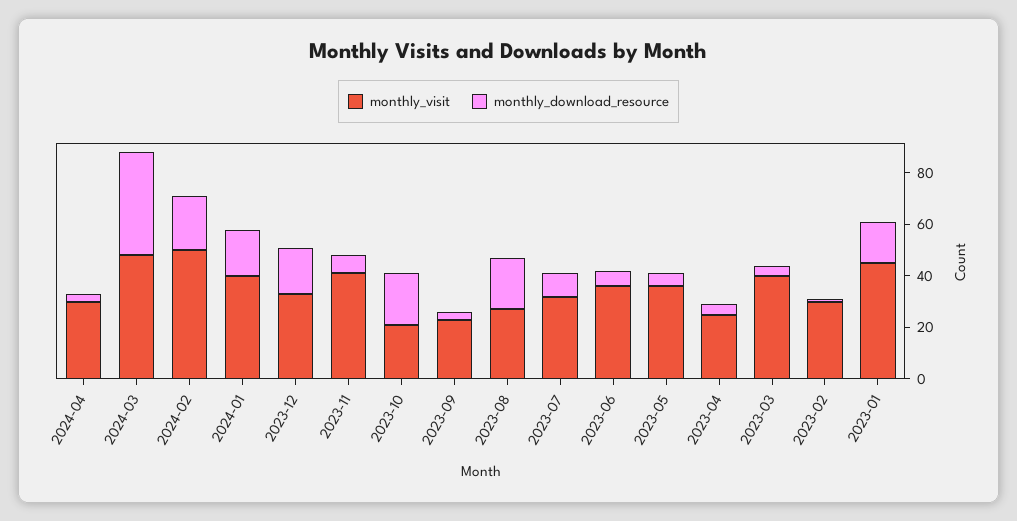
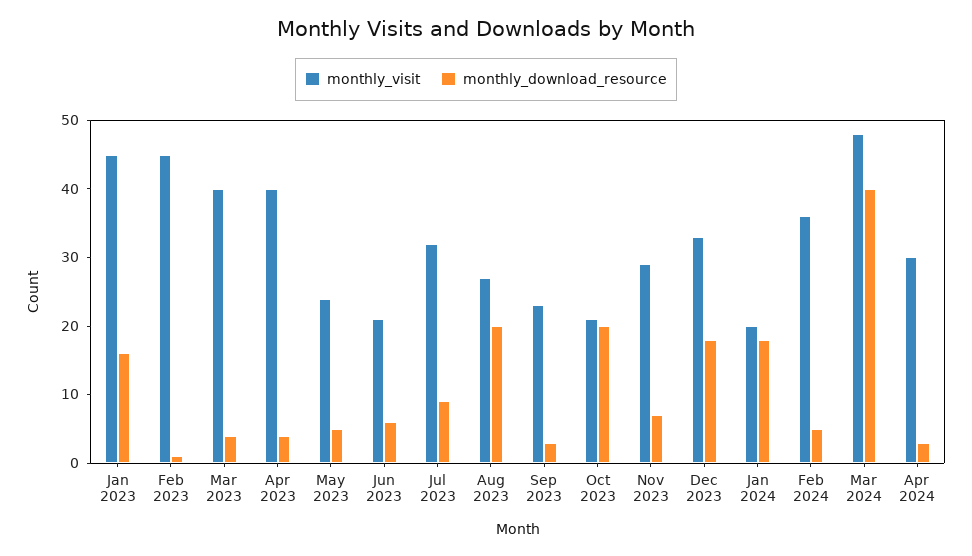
monthly_visit, 2024-02: 50 -> 35
monthly_download_resource, 2024-02: 20 -> 5
monthly_visit, 2024-01: 40 -> 20
monthly_visit, 2023-11: 40 -> 30
monthly_visit, 2023-06: 35 -> 20
monthly_visit, 2023-05: 35 -> 25
monthly_visit, 2023-04: 25 -> 40
monthly_visit, 2023-02: 30 -> 45

